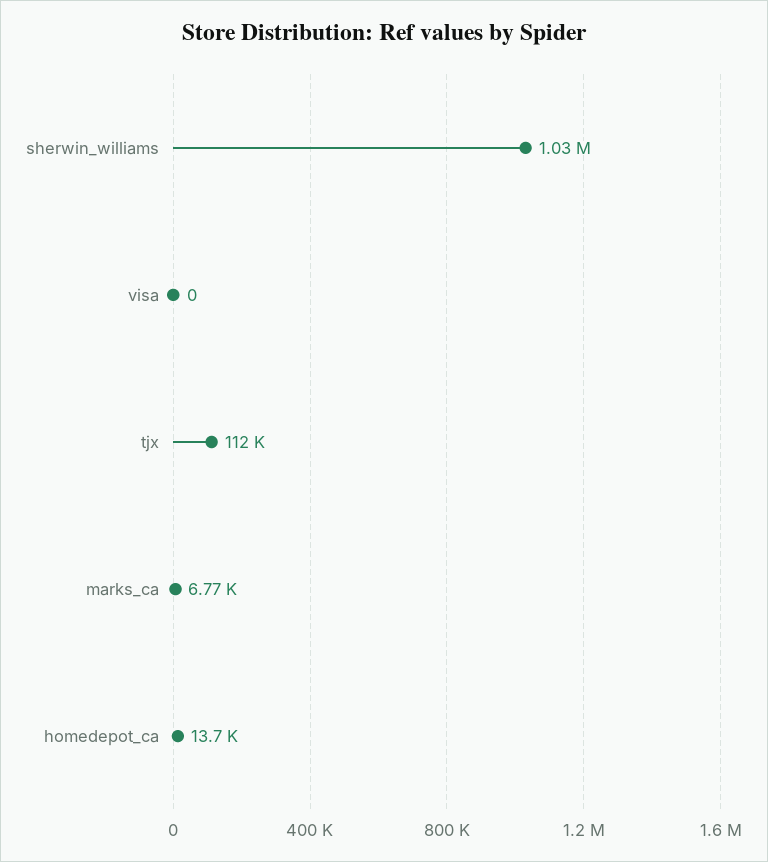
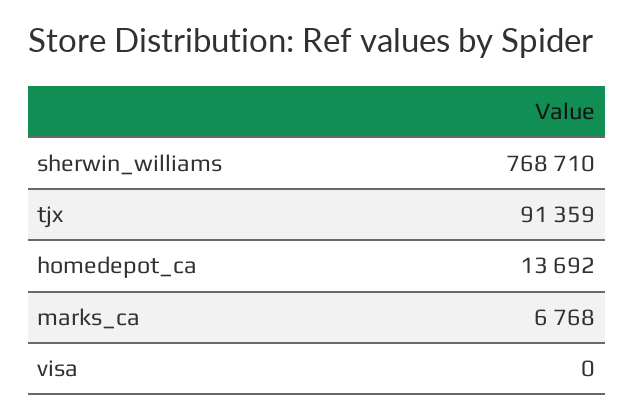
sherwin_williams: 1030000 -> 768710
tjx: 112000 -> 91359

